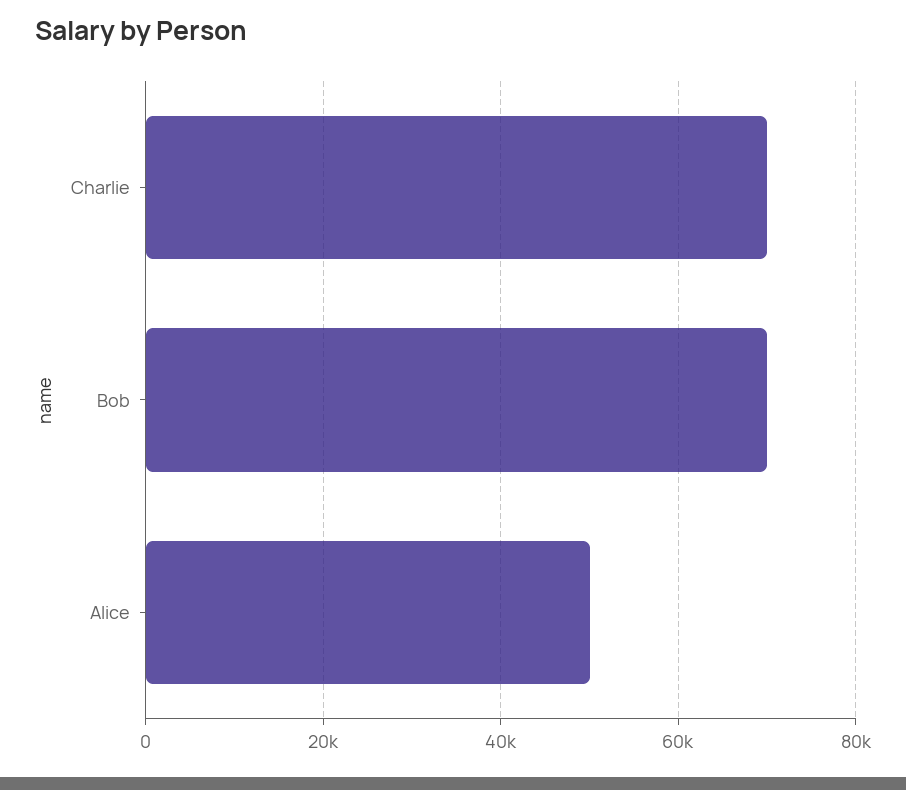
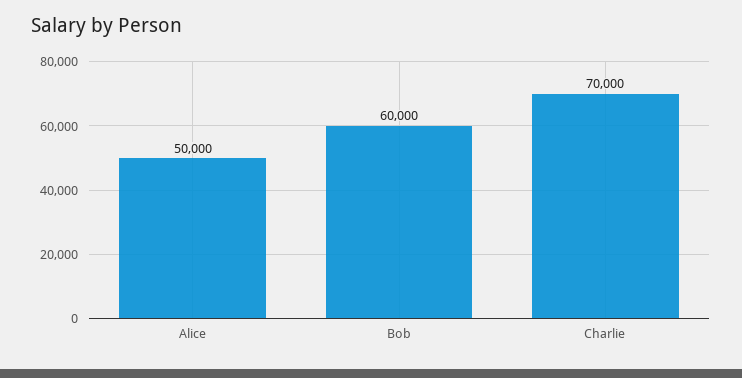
Bob: 70000 -> 60000

